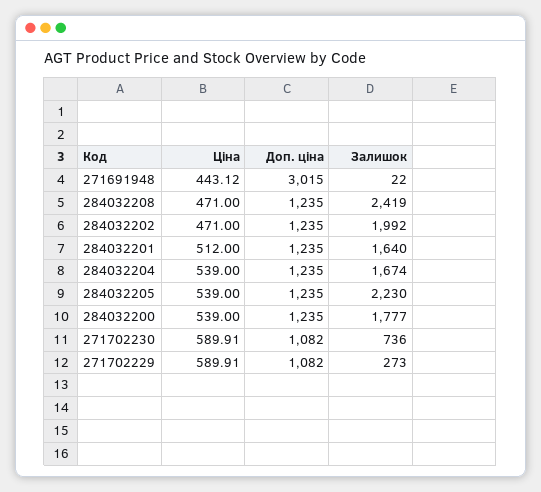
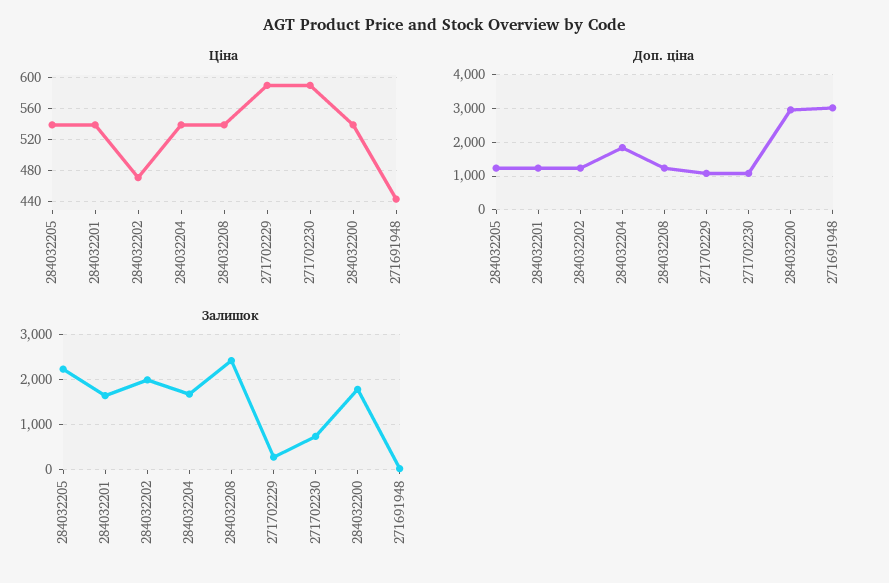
Ціна, 284032208: 471 -> 540
Ціна, 284032201: 512 -> 540
Доп. ціна, 284032204: 1235 -> 1800
Доп. ціна, 284032200: 1235 -> 3000

